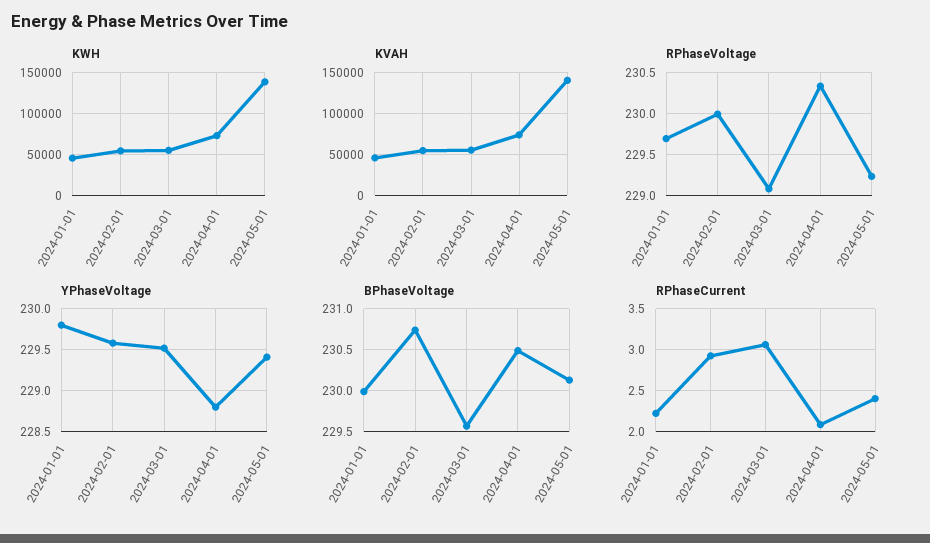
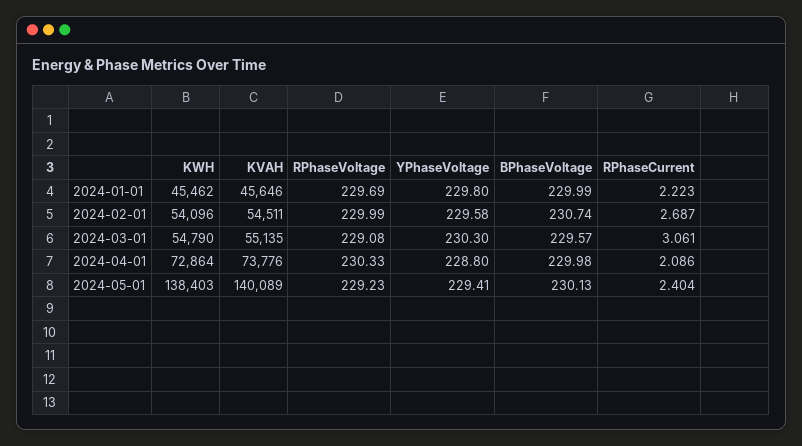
YPhaseVoltage, 2024-03-01: 229.5 -> 230.3
BPhaseVoltage, 2024-04-01: 230.5 -> 229.98
RPhaseCurrent, 2024-02-01: 2.9 -> 2.687

